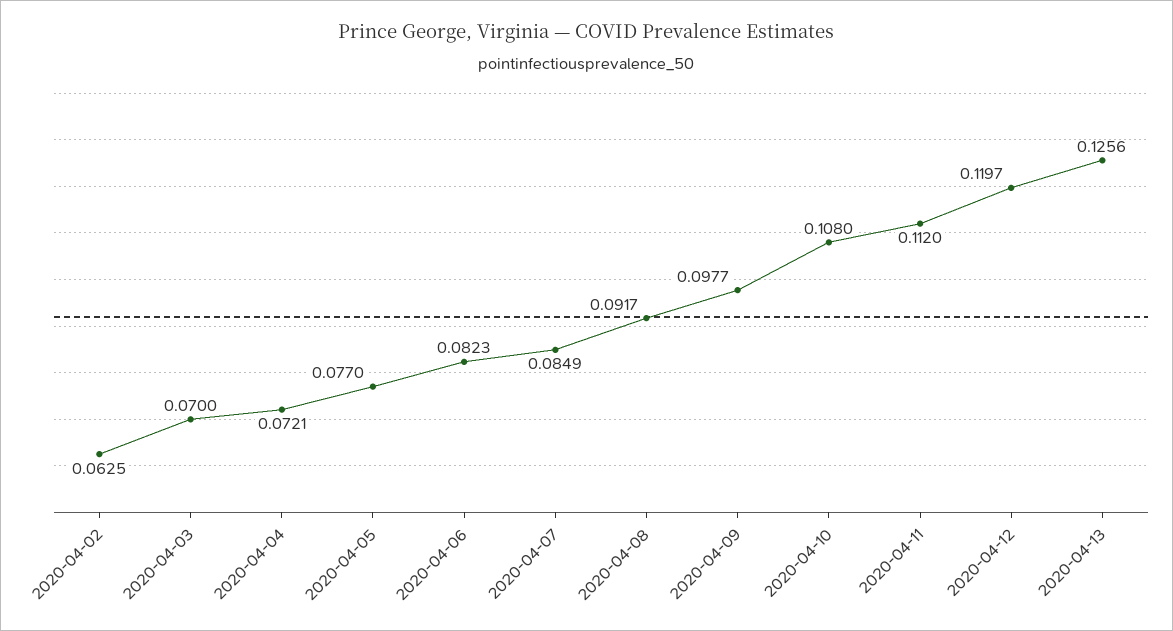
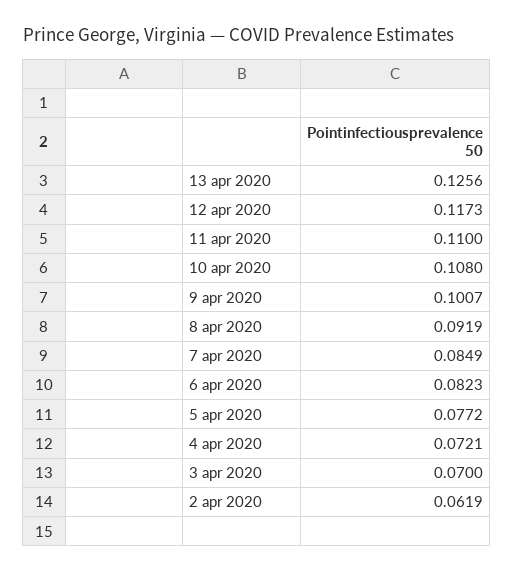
2020-04-02: 0.0625 -> 0.0619
2020-04-05: 0.077 -> 0.0772
2020-04-08: 0.0917 -> 0.0919
2020-04-09: 0.0977 -> 0.1007
2020-04-11: 0.112 -> 0.11
2020-04-12: 0.1197 -> 0.1173

